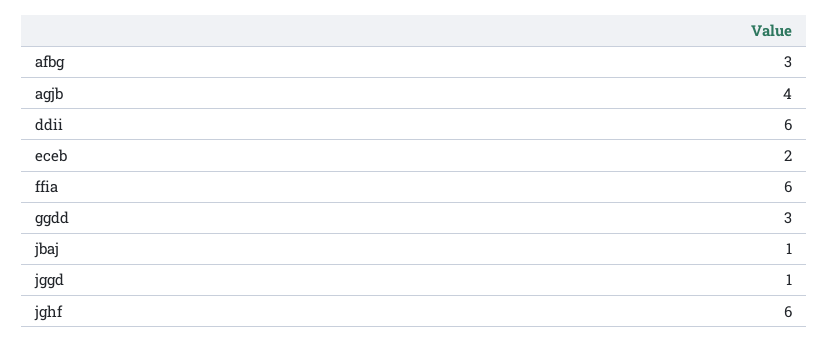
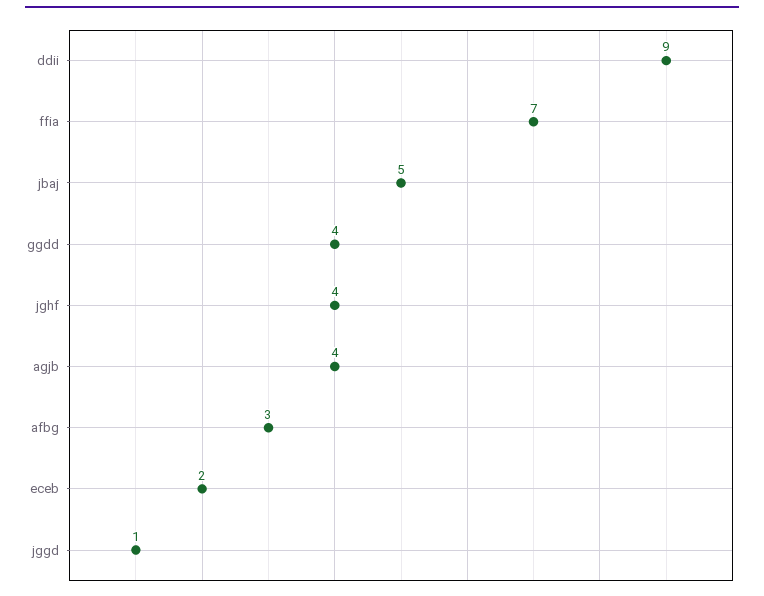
ddii: 6 -> 9
ffia: 6 -> 7
ggdd: 3 -> 4
jbaj: 1 -> 5
jghf: 6 -> 4

